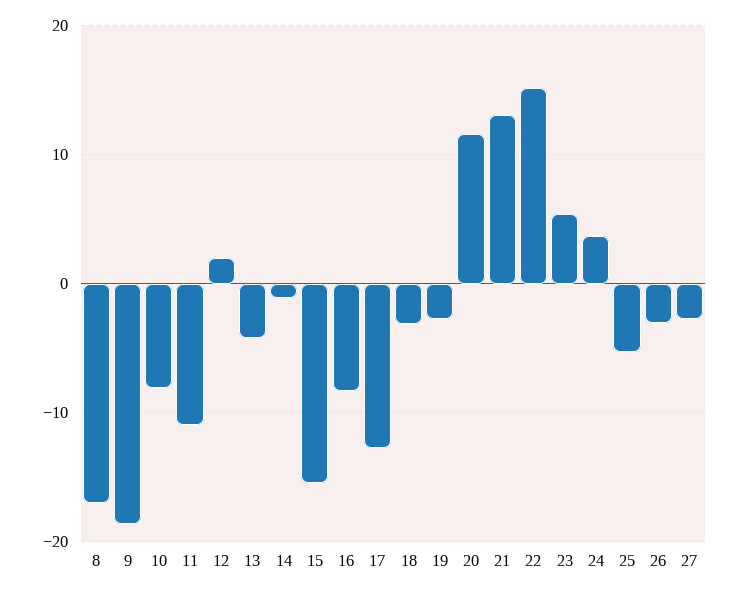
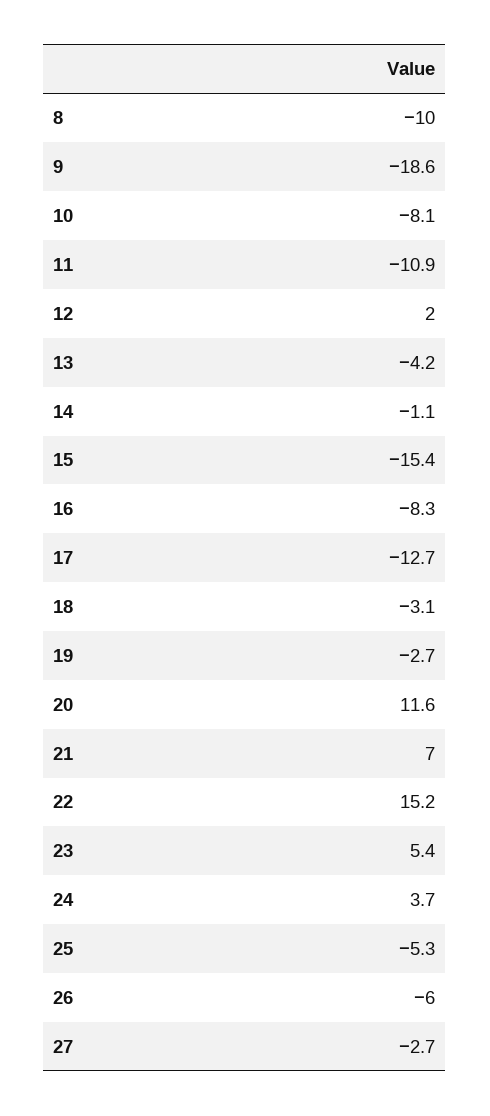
8: -17 -> -10
21: 13 -> 7
26: -3 -> -6

